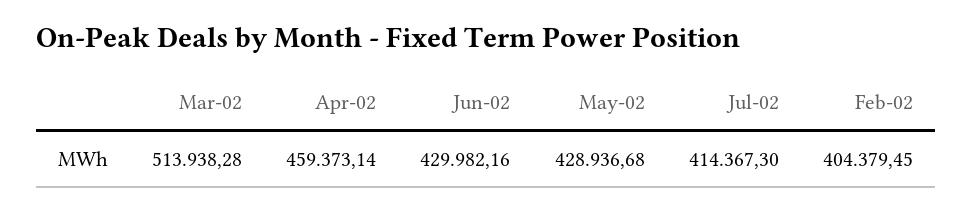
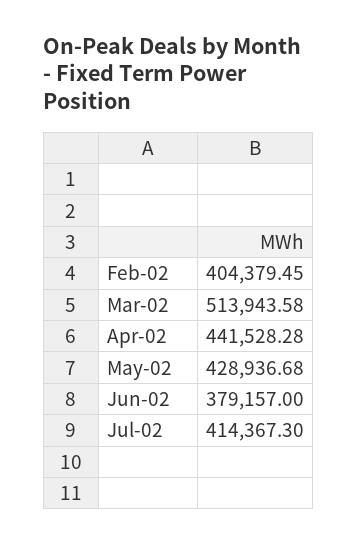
Mar-02: 513938.28 -> 513943.58
Apr-02: 459373.14 -> 441528.28
Jun-02: 429982.16 -> 379157

